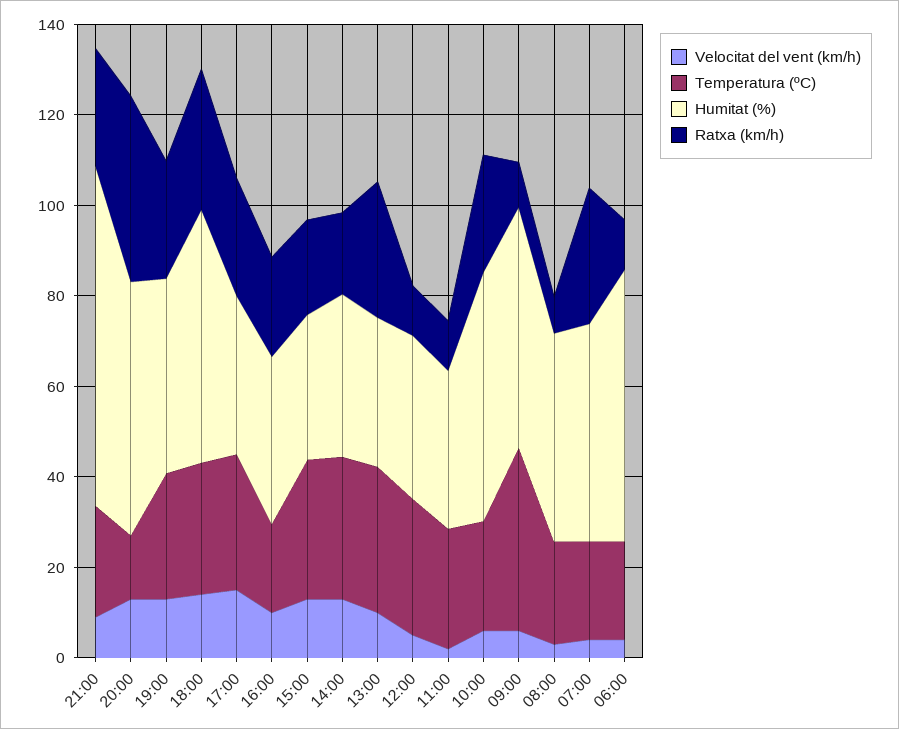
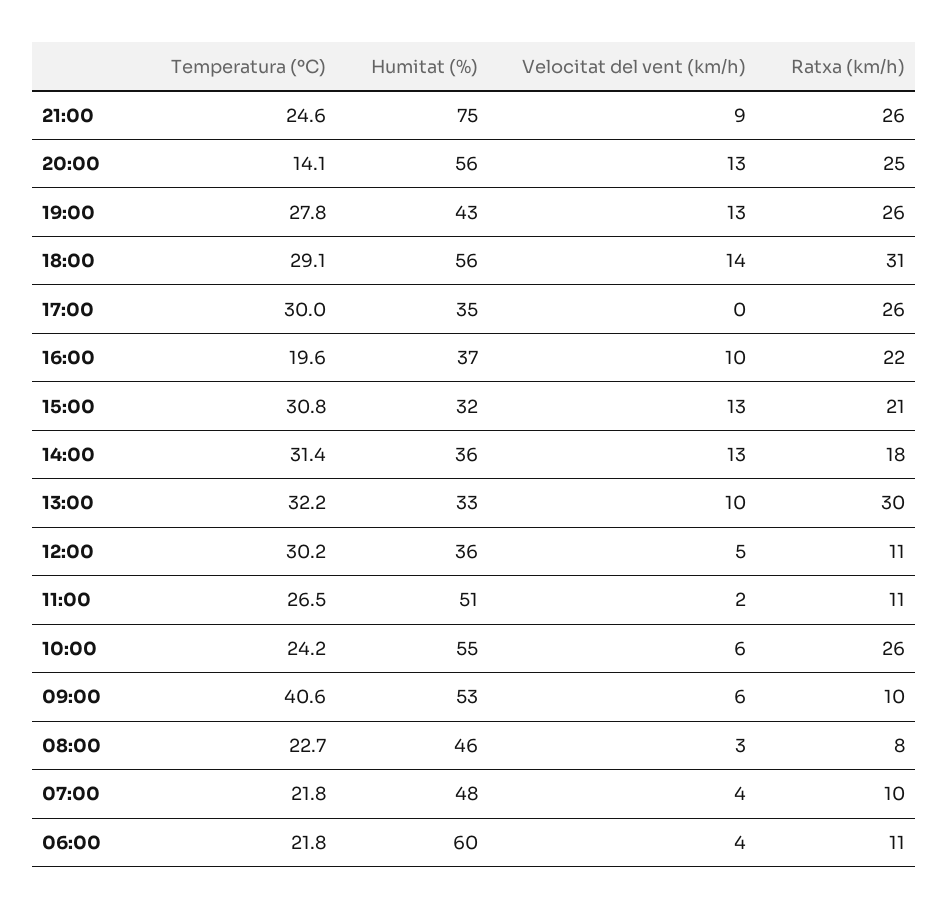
Ratxa (km/h), 20:00: 40 -> 25
Velocitat del vent (km/h), 17:00: 15 -> 0
Humitat (%), 11:00: 35 -> 51
Ratxa (km/h), 07:00: 30 -> 10

